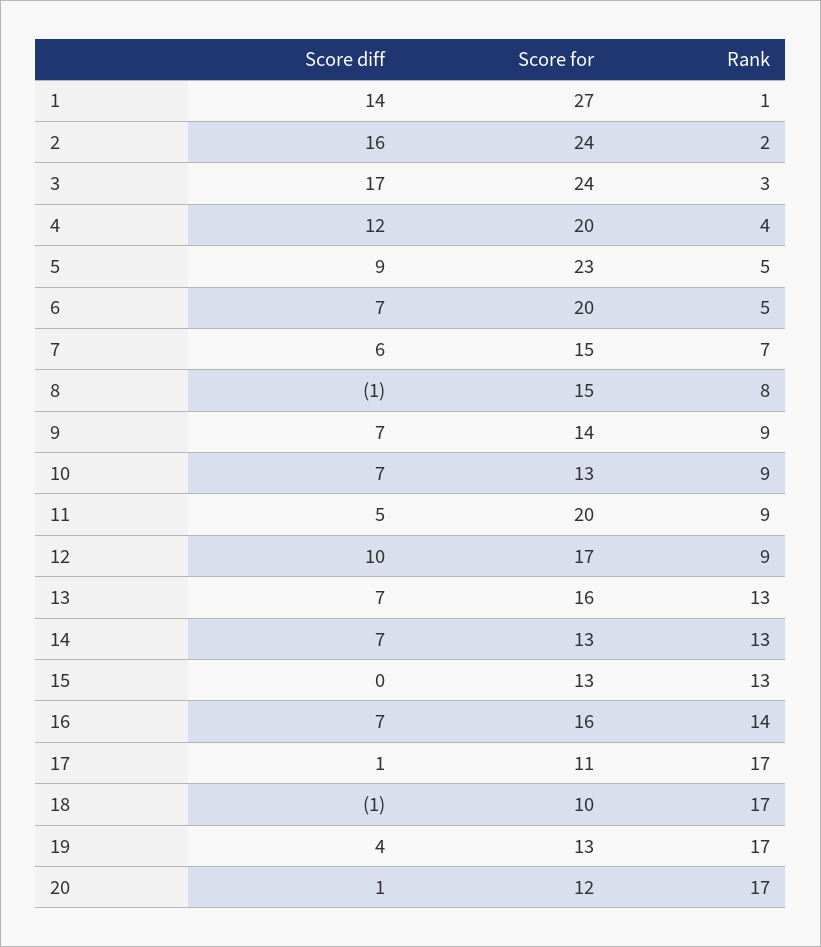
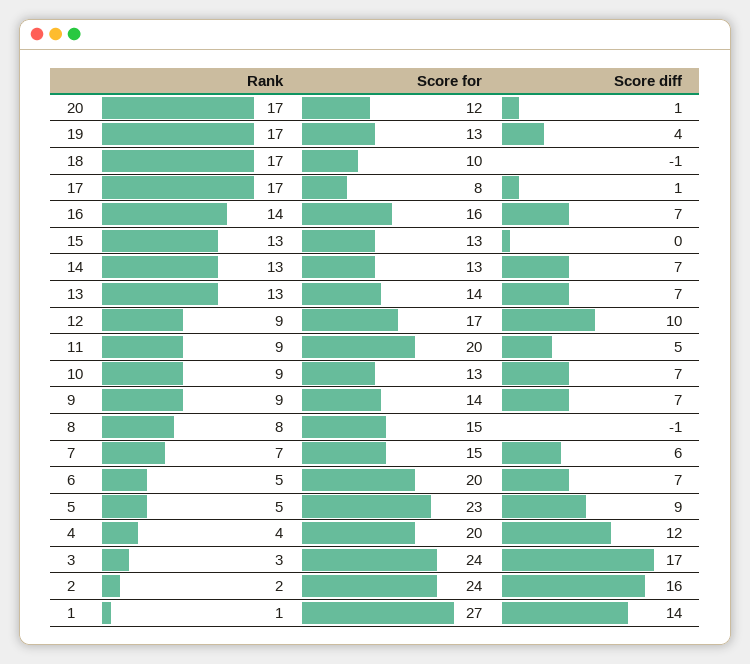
Score for, 13: 16 -> 14
Score for, 17: 11 -> 8

